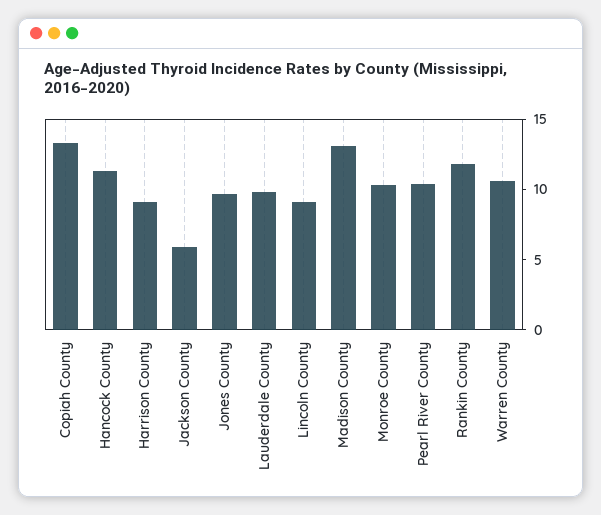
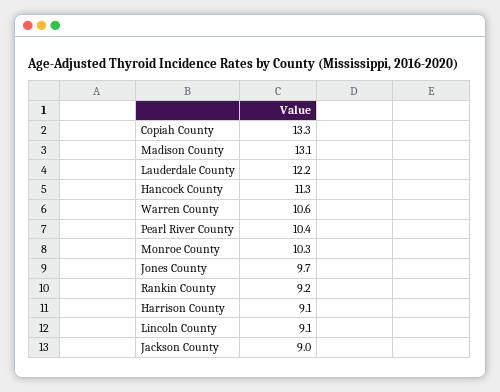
Jackson County: 6 -> 9
Lauderdale County: 10 -> 12.2
Rankin County: 12 -> 9.2

